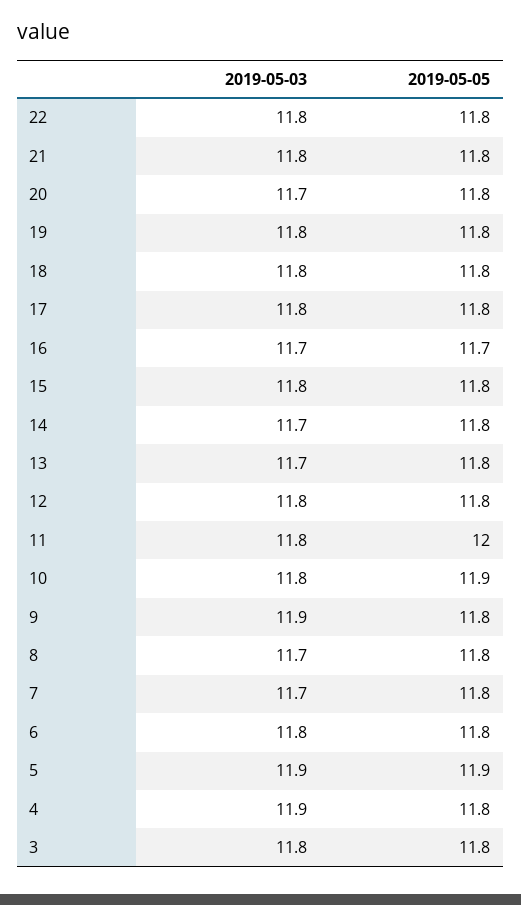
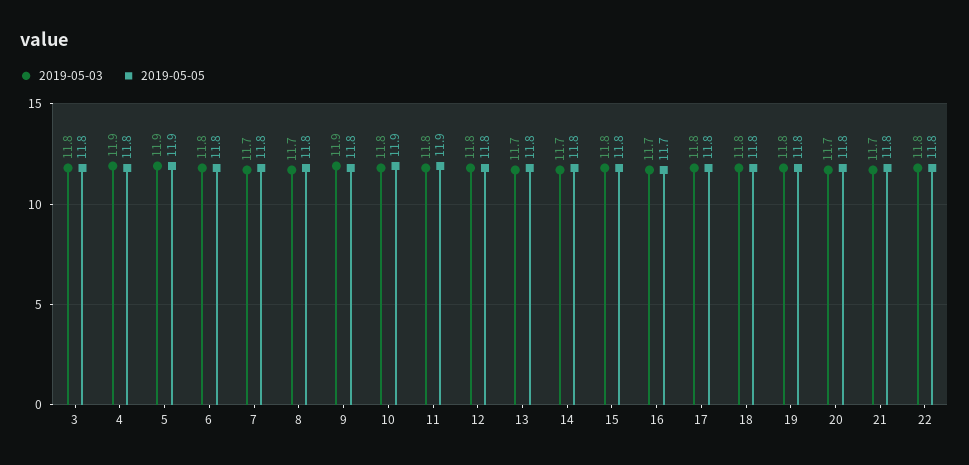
2019-05-03, 21: 11.8 -> 11.7
2019-05-05, 11: 12 -> 11.9

